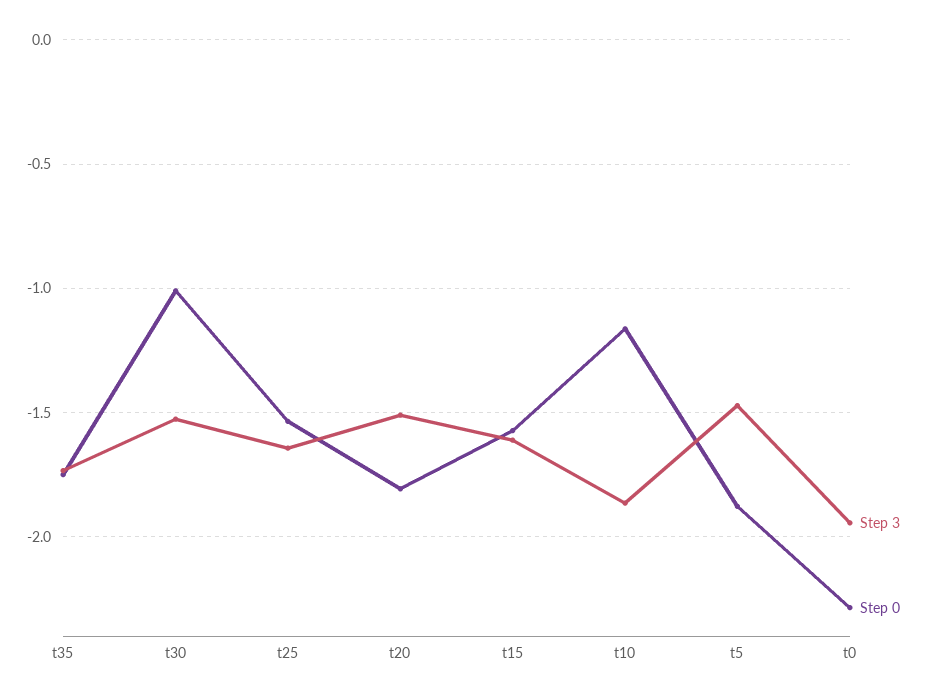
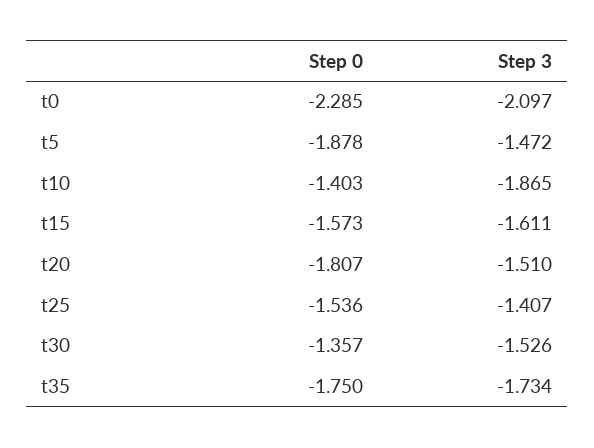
Step 0, t30: -1 -> -1.357
Step 3, t25: -1.65 -> -1.407
Step 0, t10: -1.15 -> -1.403
Step 3, t0: -1.95 -> -2.097

